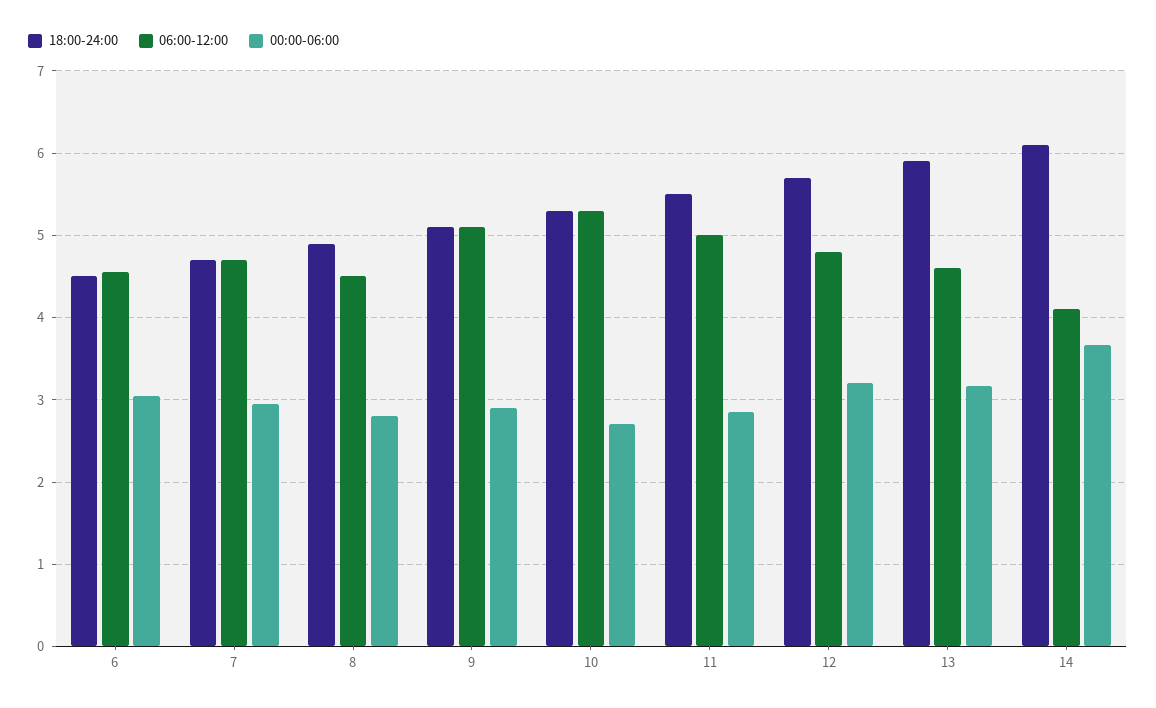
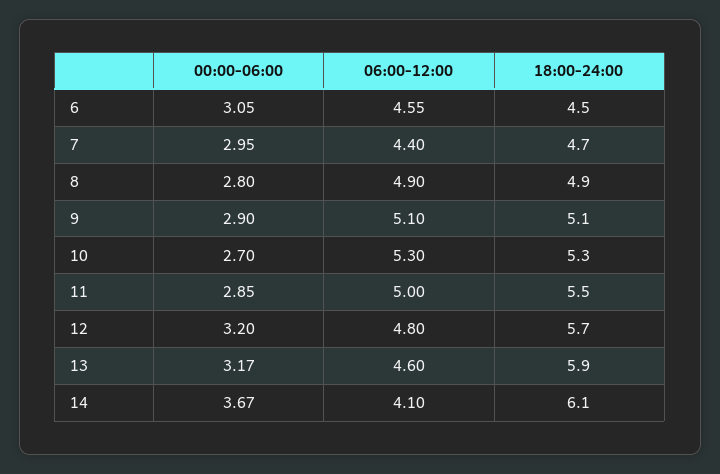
06:00-12:00, 7: 4.7 -> 4.4
06:00-12:00, 8: 4.5 -> 4.9

